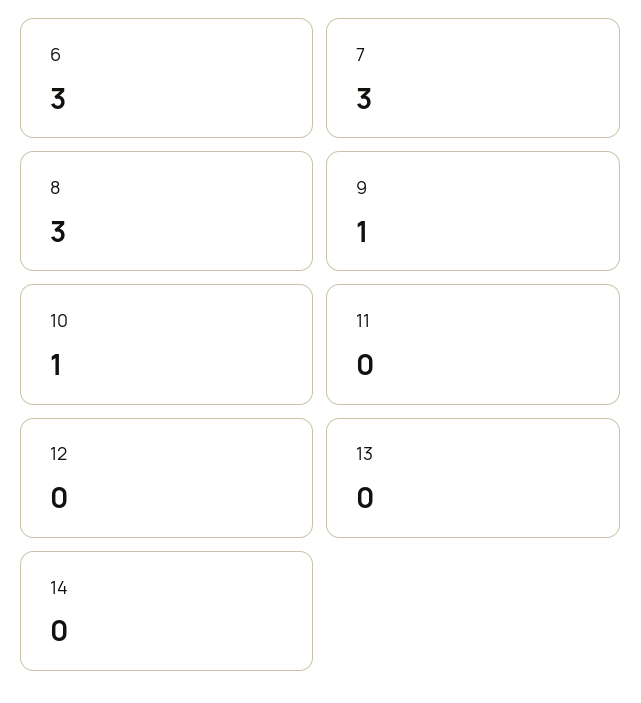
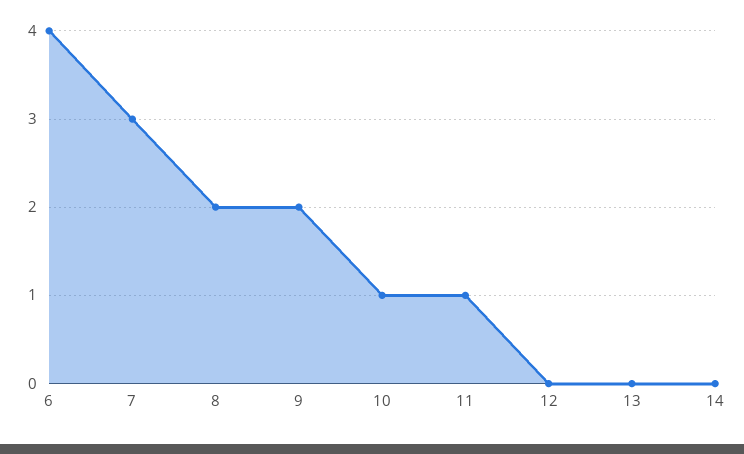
6: 3 -> 4
8: 3 -> 2
9: 1 -> 2
11: 0 -> 1

